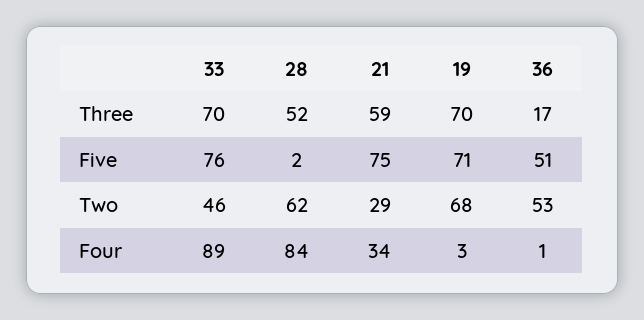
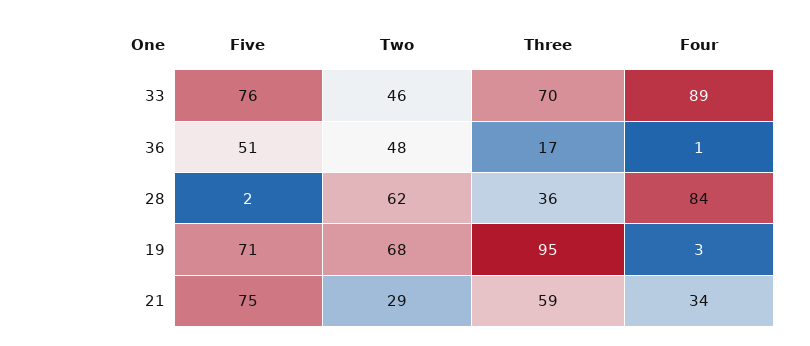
28, Three: 52 -> 36
19, Three: 70 -> 95
36, Two: 53 -> 48

